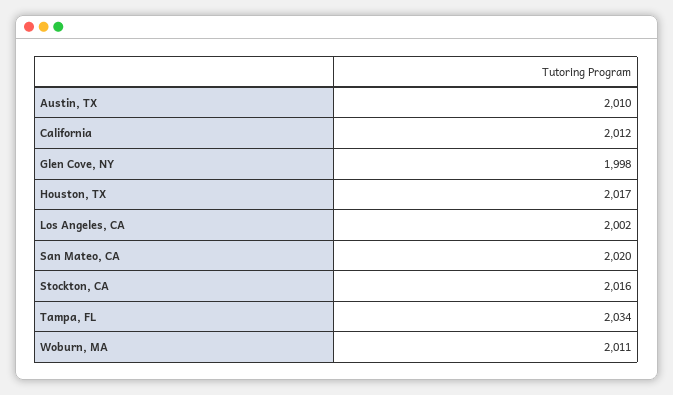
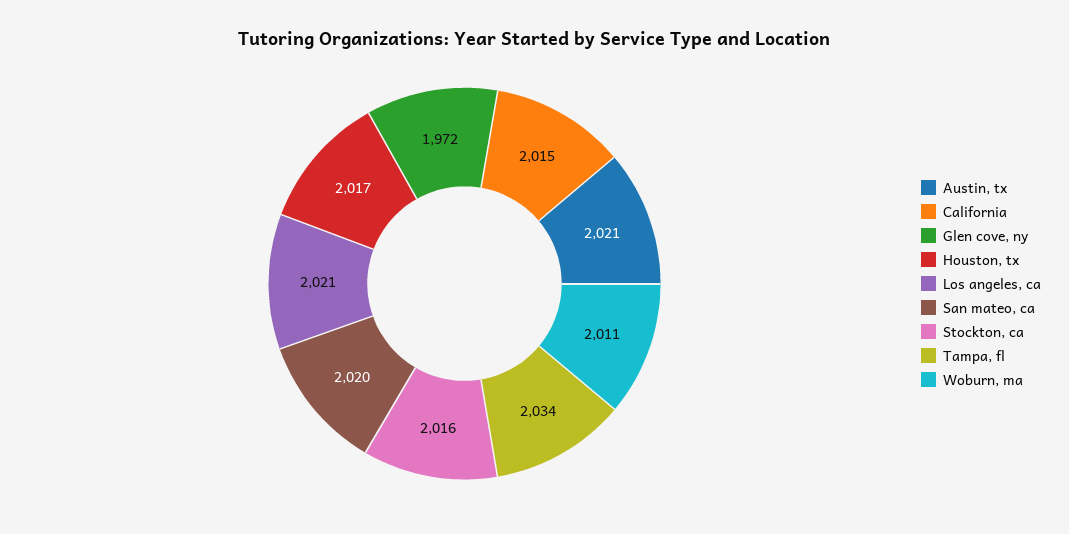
Austin, TX: 2010 -> 2021
California: 2012 -> 2015
Glen Cove, NY: 1998 -> 1972
Los Angeles, CA: 2002 -> 2021

